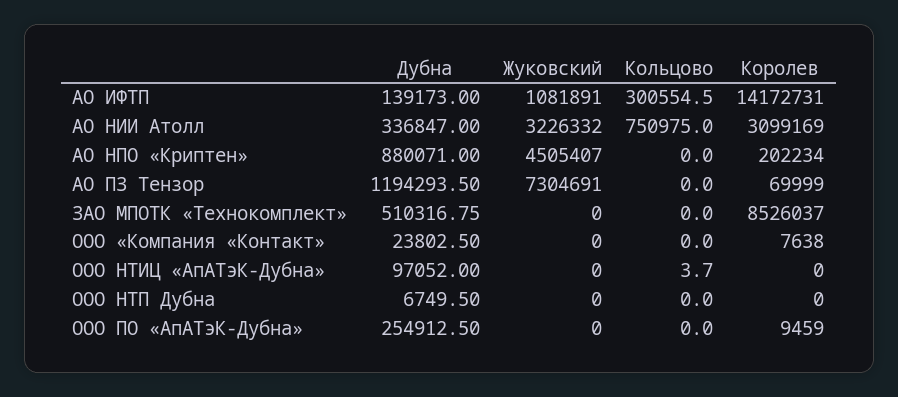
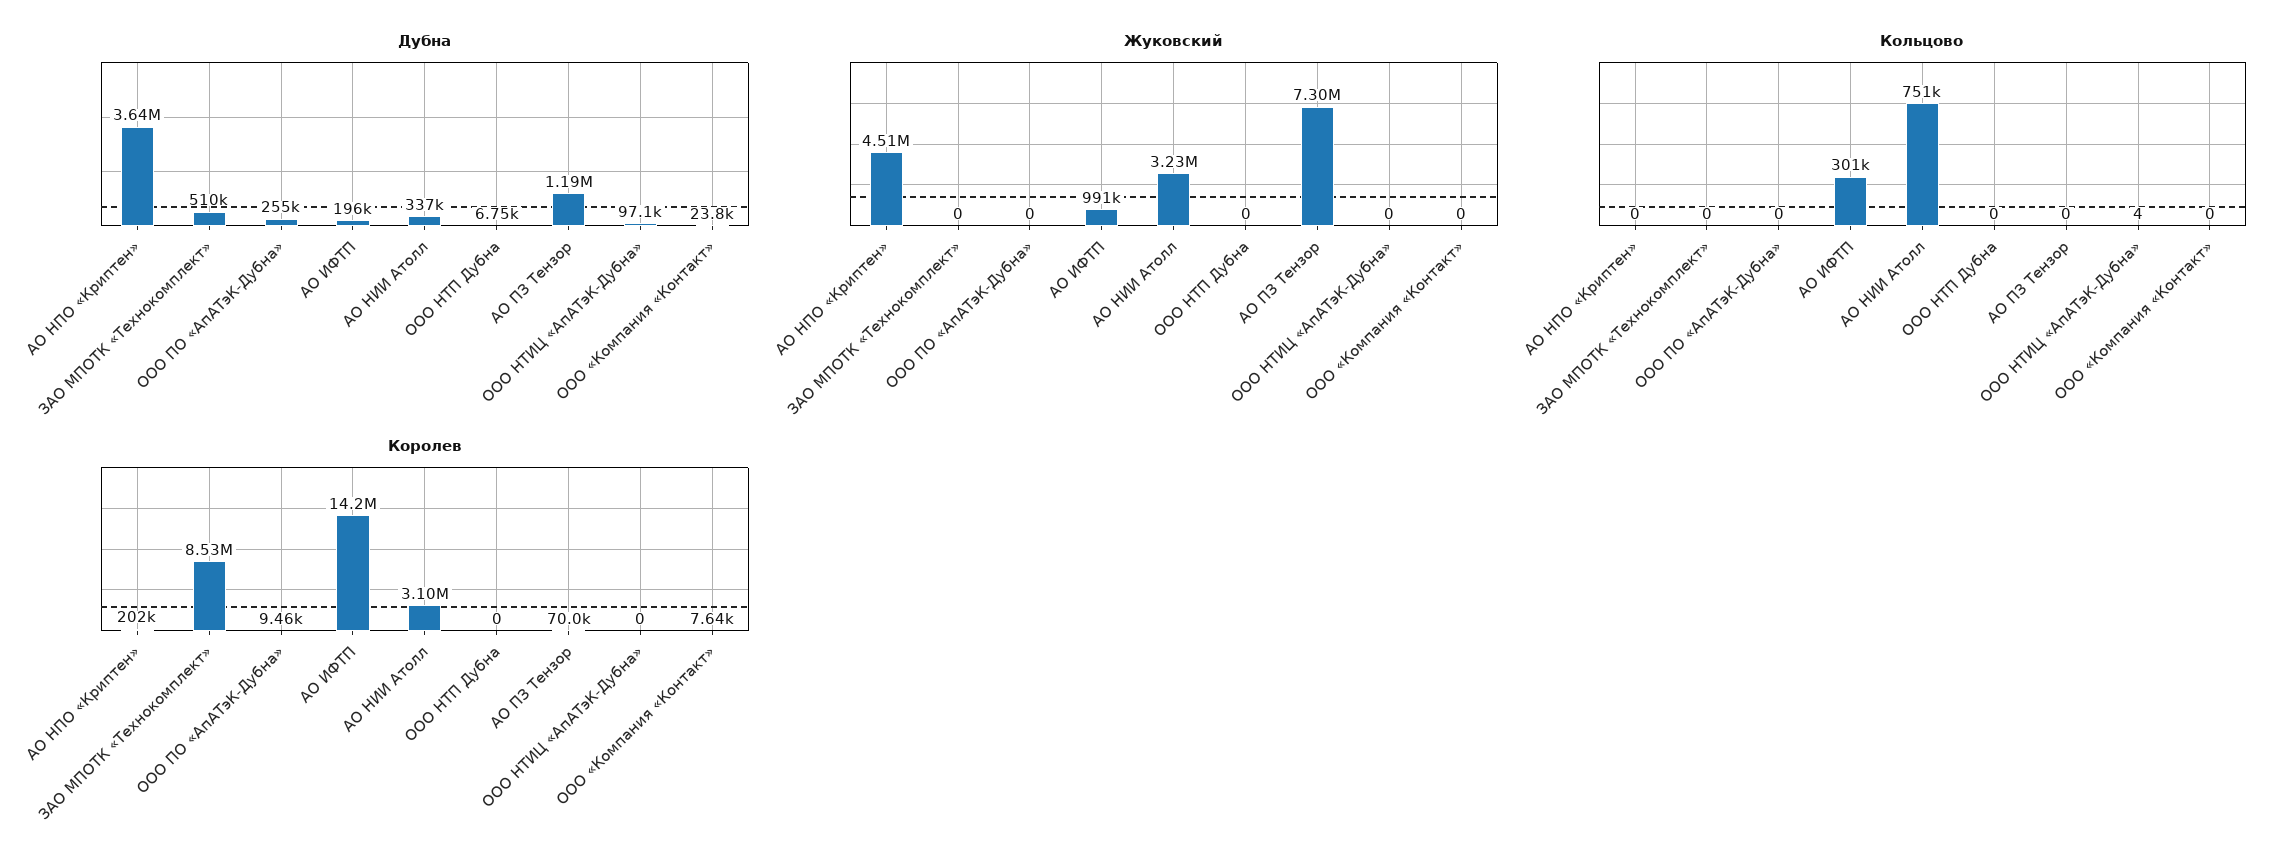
Дубна, АО ИФТП: 139173 -> 196000
Жуковский, АО ИФТП: 1081891 -> 991000
Дубна, АО НПО «Криптен»: 880071 -> 3640000

